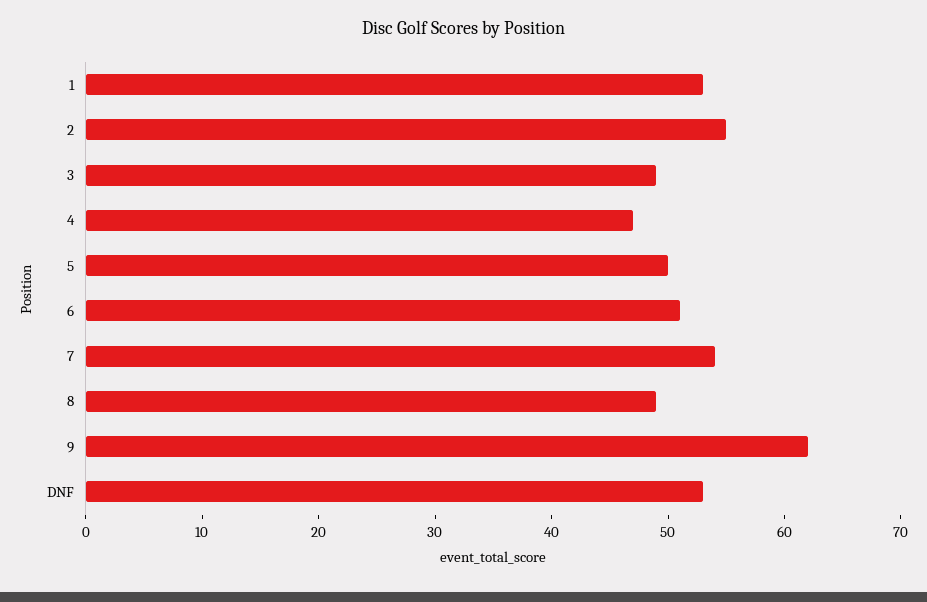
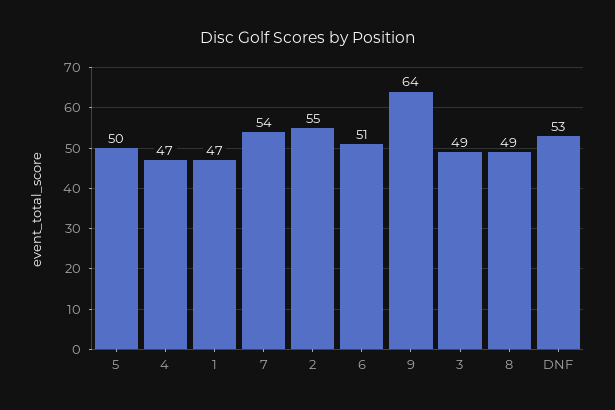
1: 53 -> 47
9: 62 -> 64

